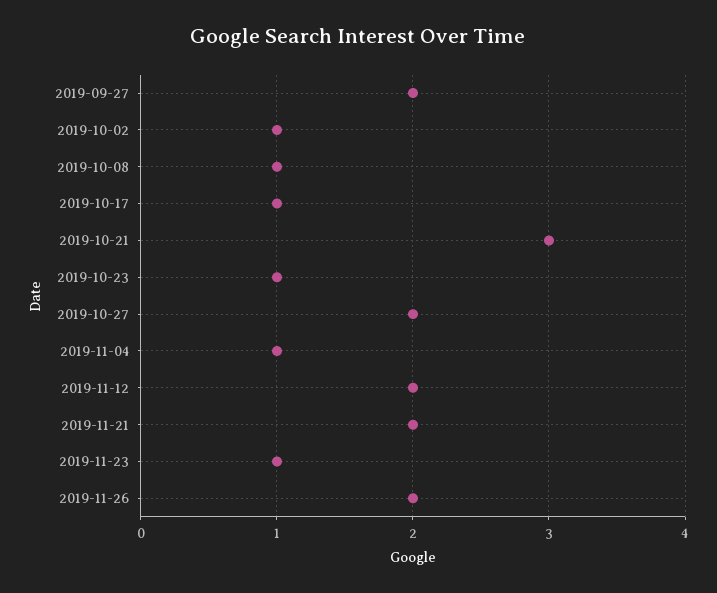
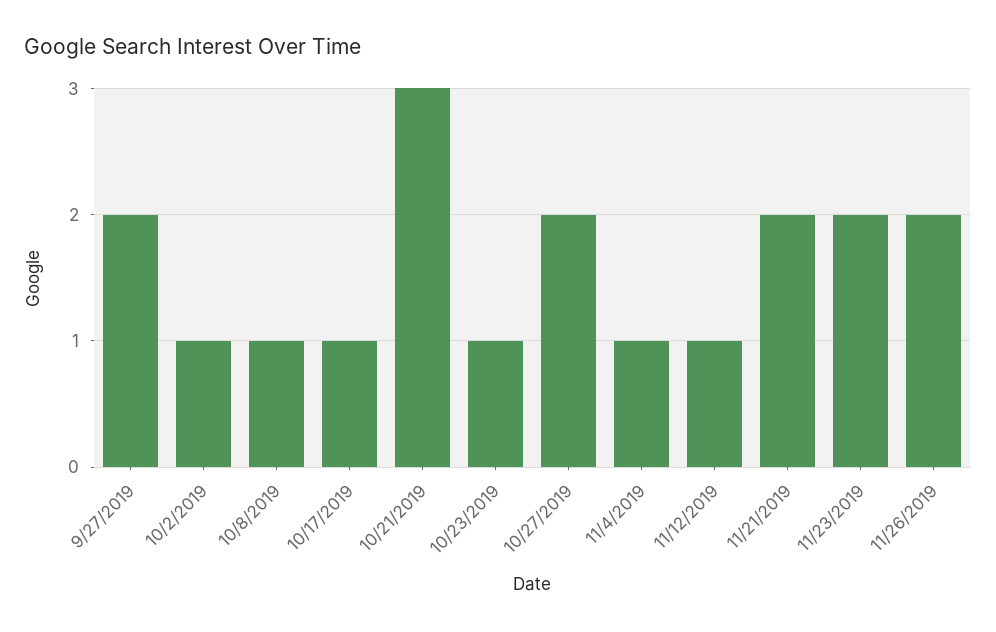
2019-11-12: 2 -> 1
2019-11-23: 1 -> 2

